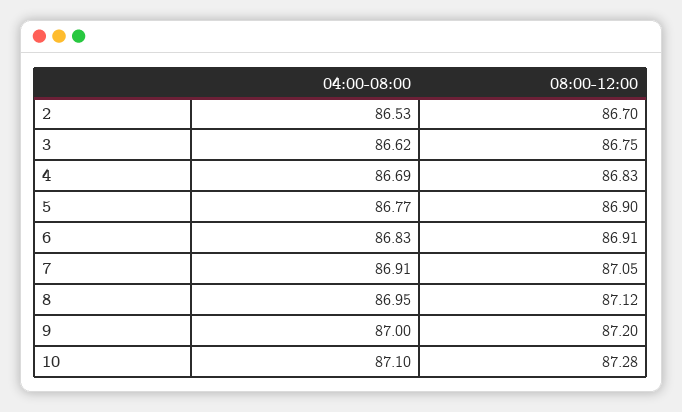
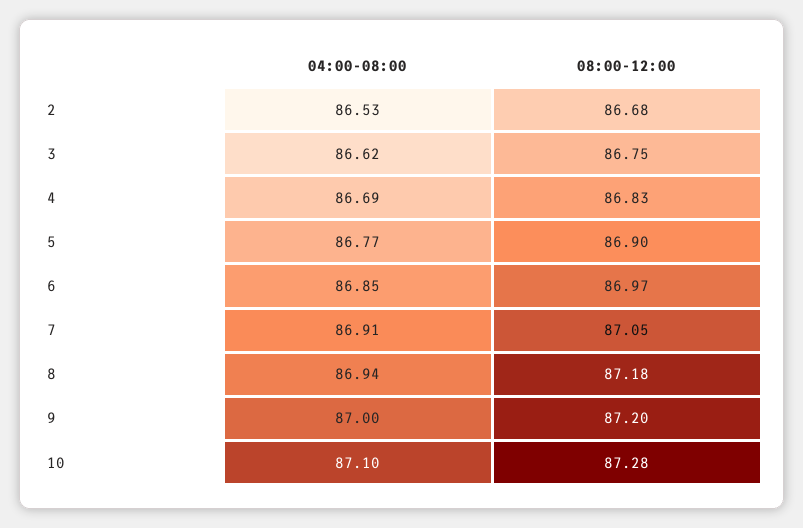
08:00-12:00, 2: 86.7 -> 86.68
04:00-08:00, 6: 86.83 -> 86.85
08:00-12:00, 6: 86.91 -> 86.97
04:00-08:00, 8: 86.95 -> 86.94
08:00-12:00, 8: 87.12 -> 87.18

